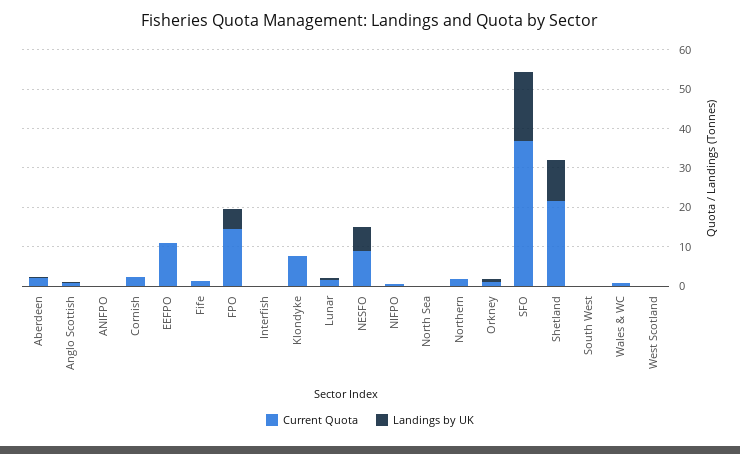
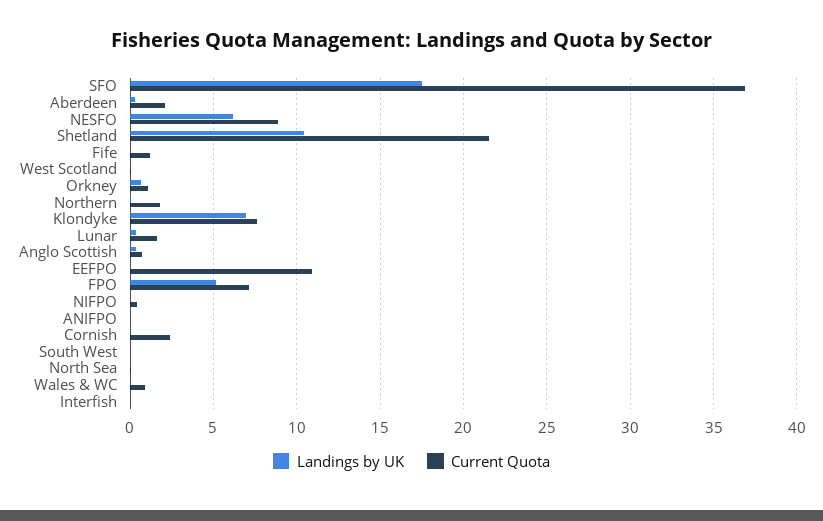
Current Quota, FPO: 15 -> 7
Landings by UK, Klondyke: 0 -> 7

